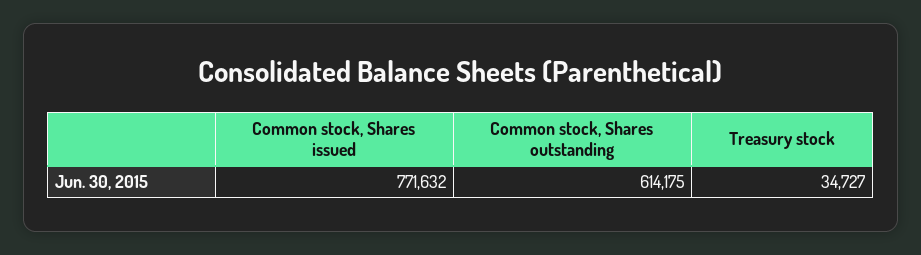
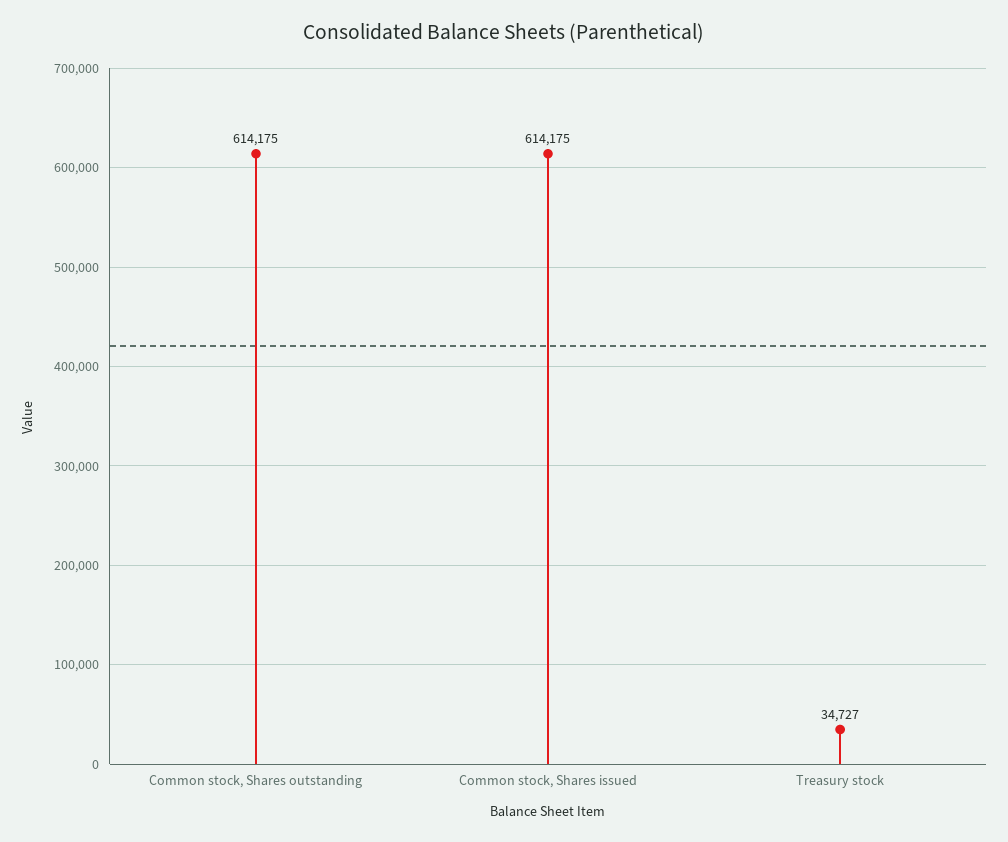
Common stock, Shares issued: 771632 -> 614175

